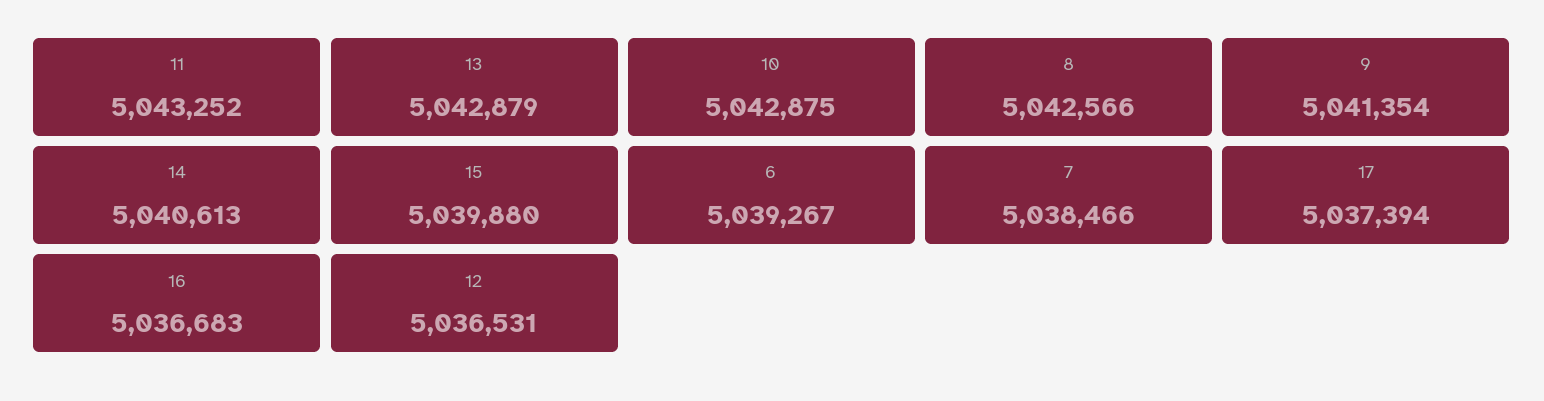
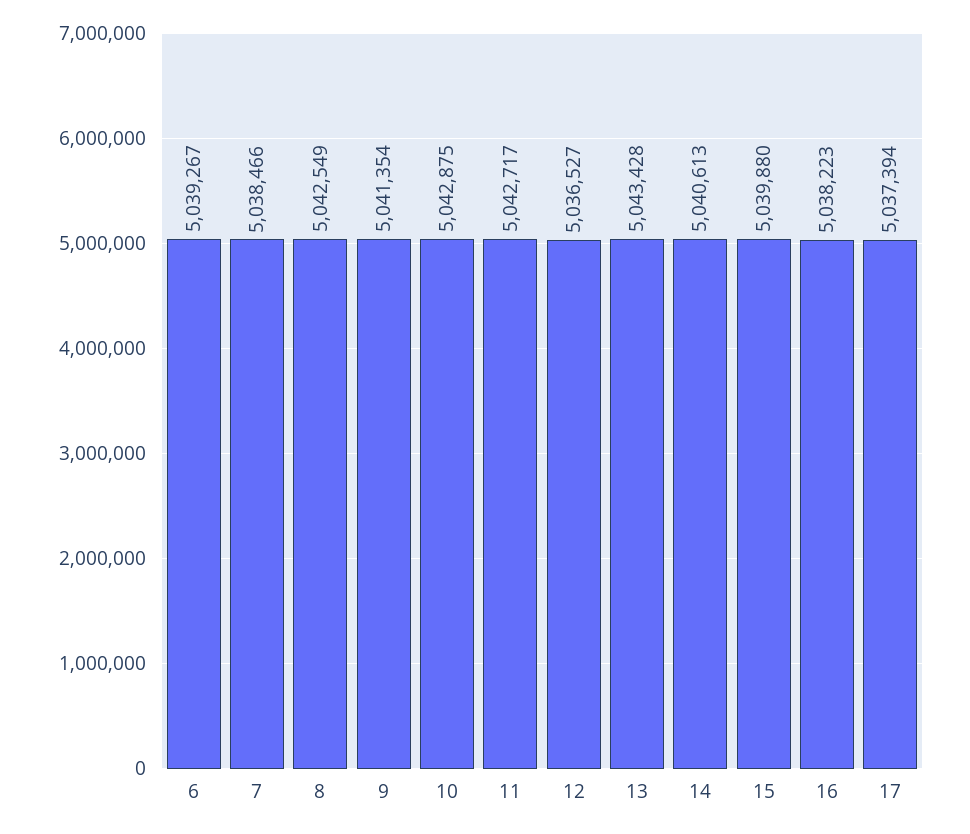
11: 5043252 -> 5042717
13: 5042879 -> 5043428
8: 5042566 -> 5042549
16: 5036683 -> 5038223
12: 5036531 -> 5036527

